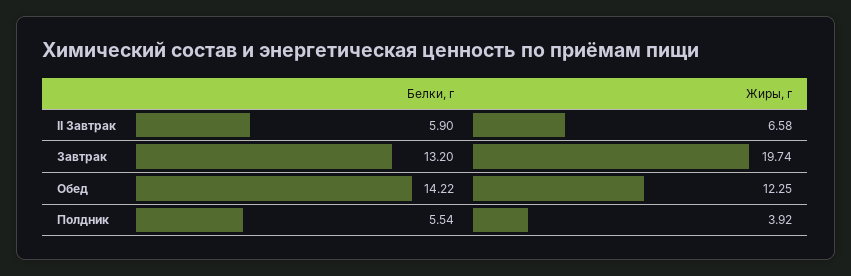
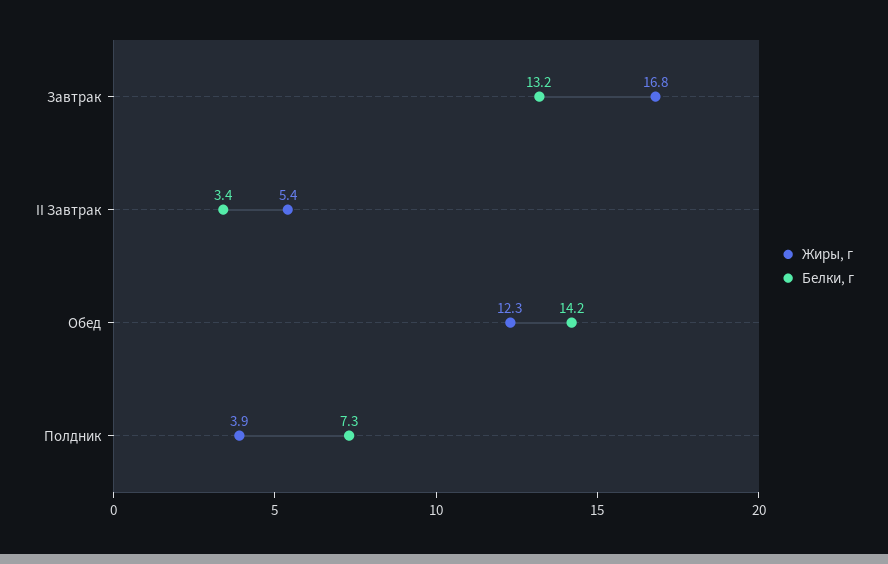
Белки, г, II Завтрак: 5.9 -> 3.4
Жиры, г, II Завтрак: 6.58 -> 5.4
Жиры, г, Завтрак: 19.74 -> 16.8
Белки, г, Полдник: 5.54 -> 7.3

